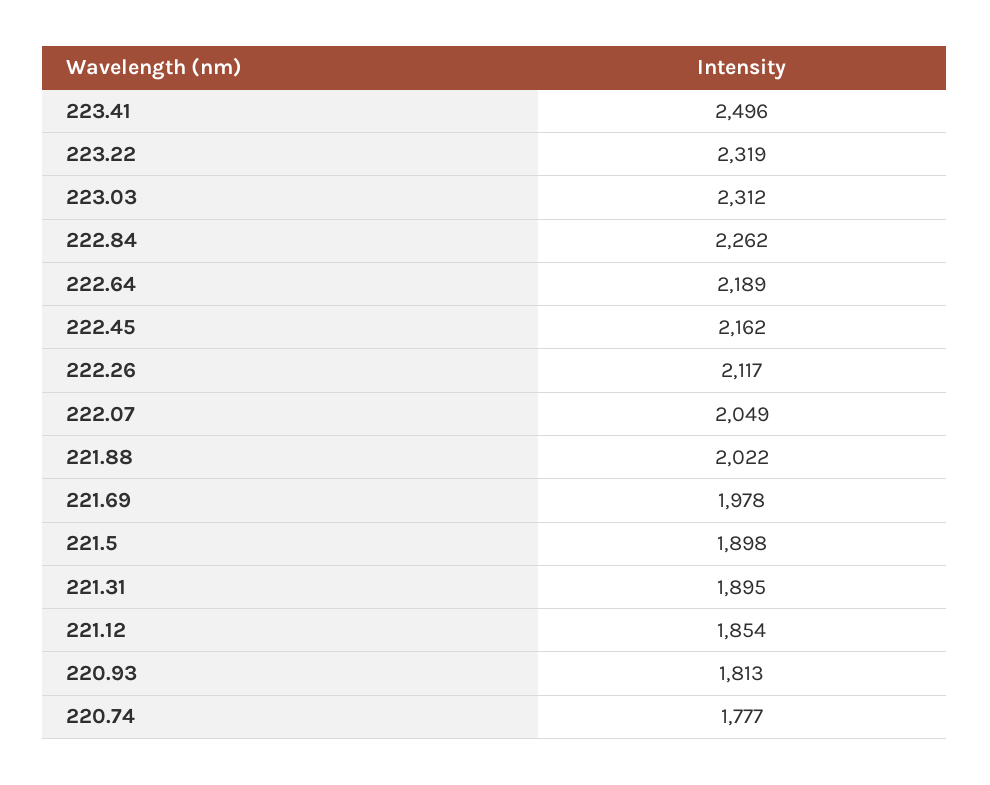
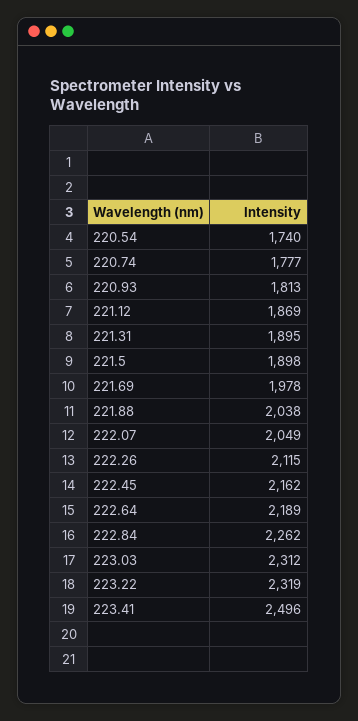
222.26: 2117 -> 2115
221.88: 2022 -> 2038
221.12: 1854 -> 1869
220.54: none -> 1740

